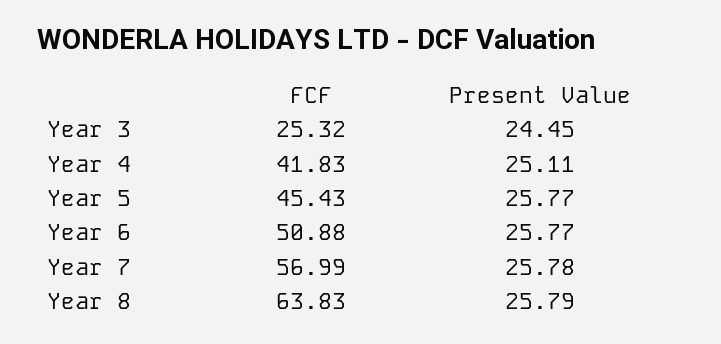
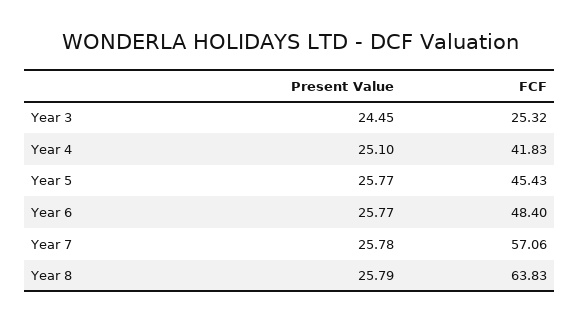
Present Value, Year 4: 25.11 -> 25.1
FCF, Year 6: 50.88 -> 48.4
FCF, Year 7: 56.99 -> 57.06

